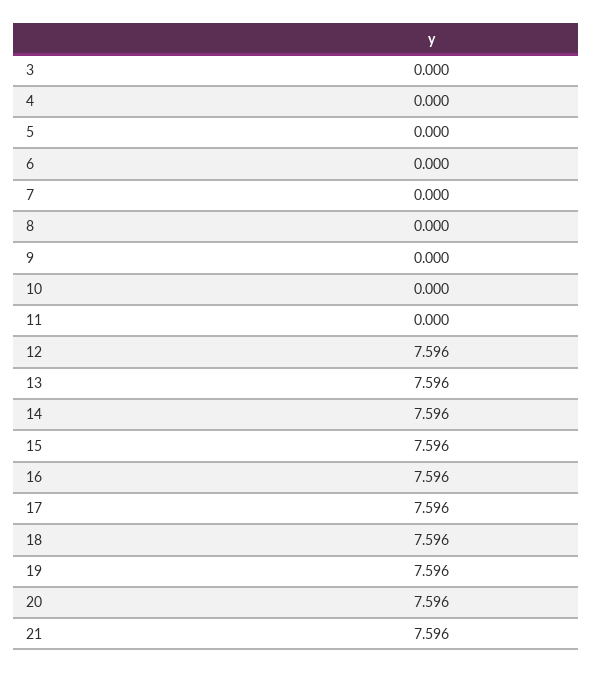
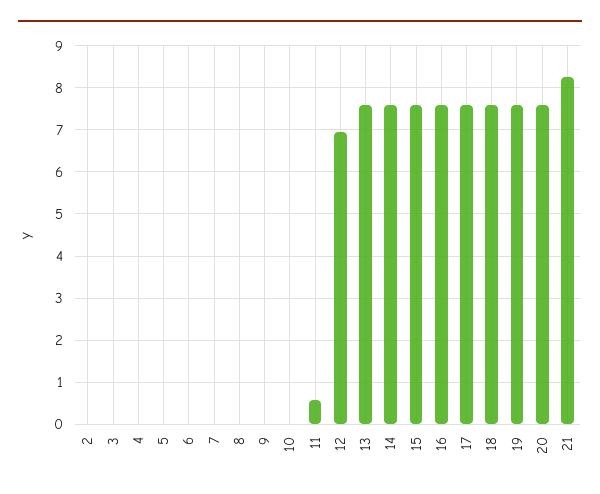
11: 0 -> 0.6
12: 7.596 -> 7
21: 7.596 -> 8.2
2: none -> 0

